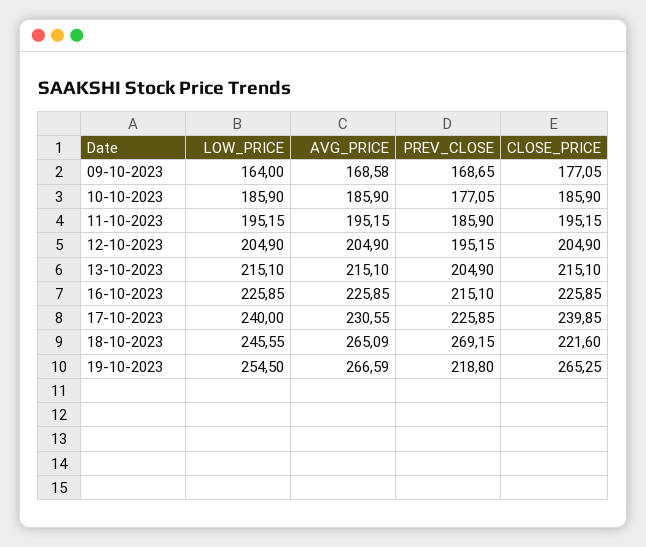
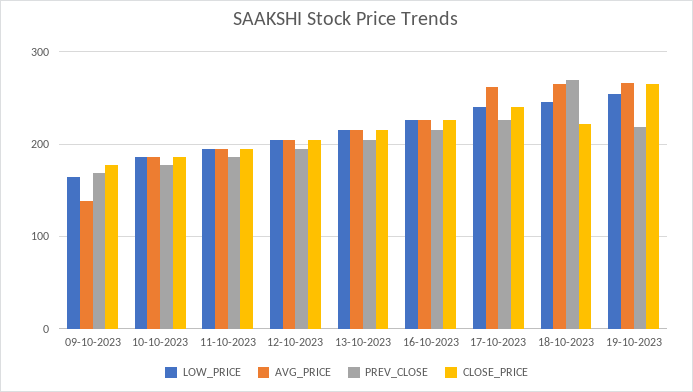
AVG_PRICE, 09-10-2023: 168.58 -> 140
AVG_PRICE, 17-10-2023: 230.55 -> 260

